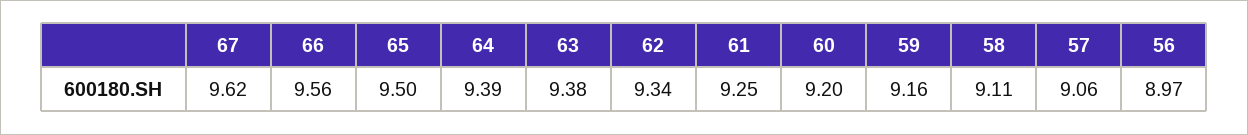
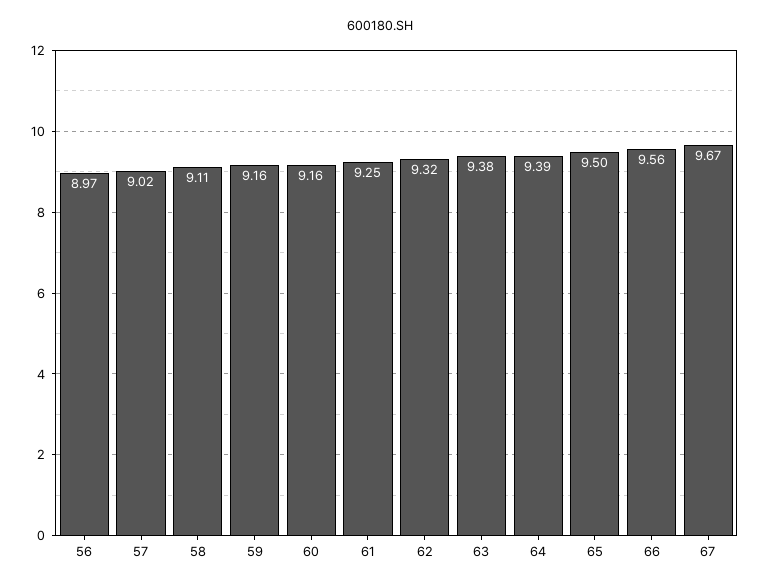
67: 9.62 -> 9.67
62: 9.34 -> 9.32
60: 9.2 -> 9.16
57: 9.06 -> 9.02

